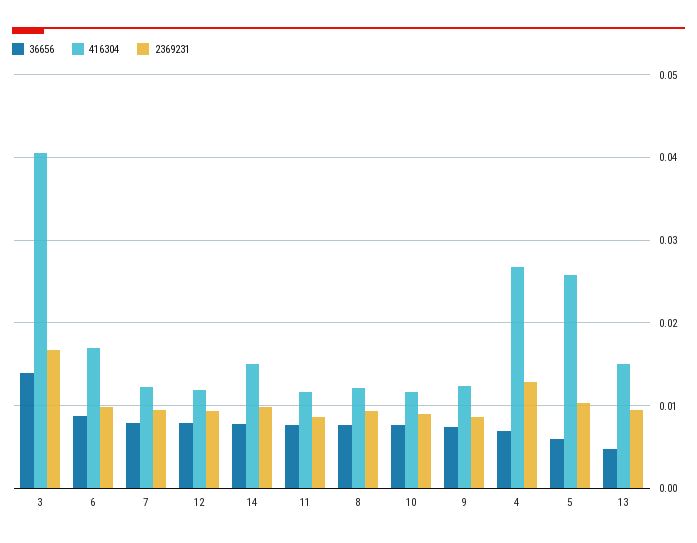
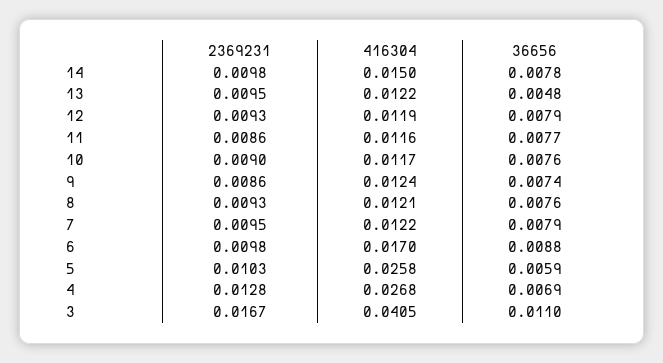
36656, 3: 0.014 -> 0.011
416304, 13: 0.015 -> 0.0122

